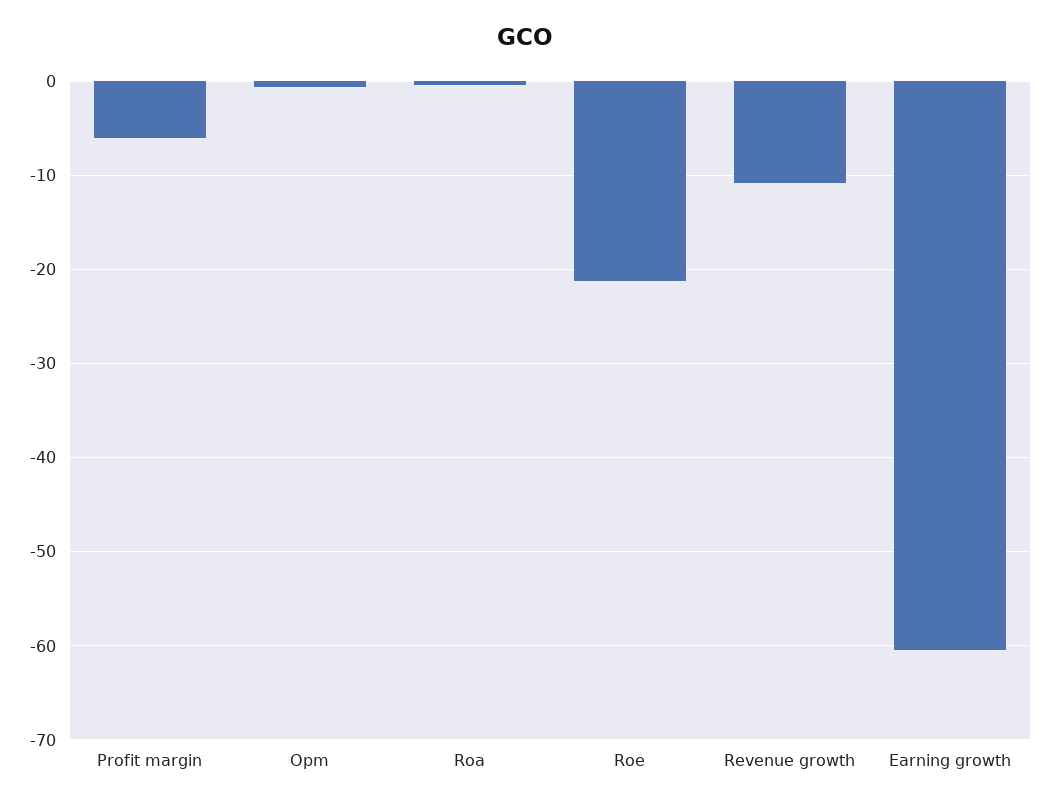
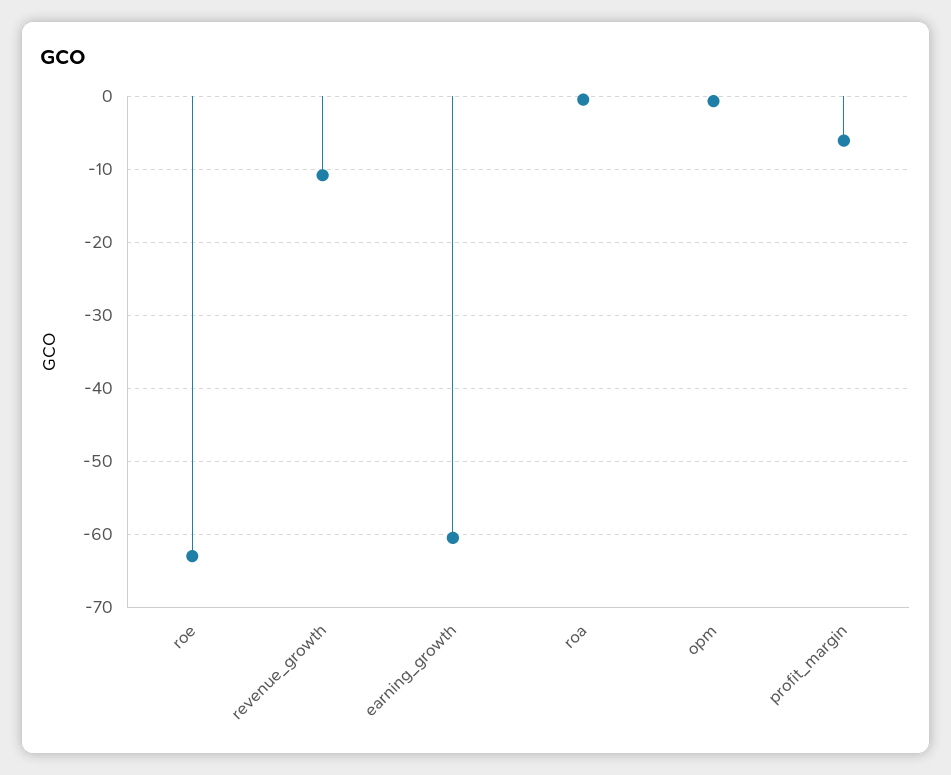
Roe: -21 -> -63

